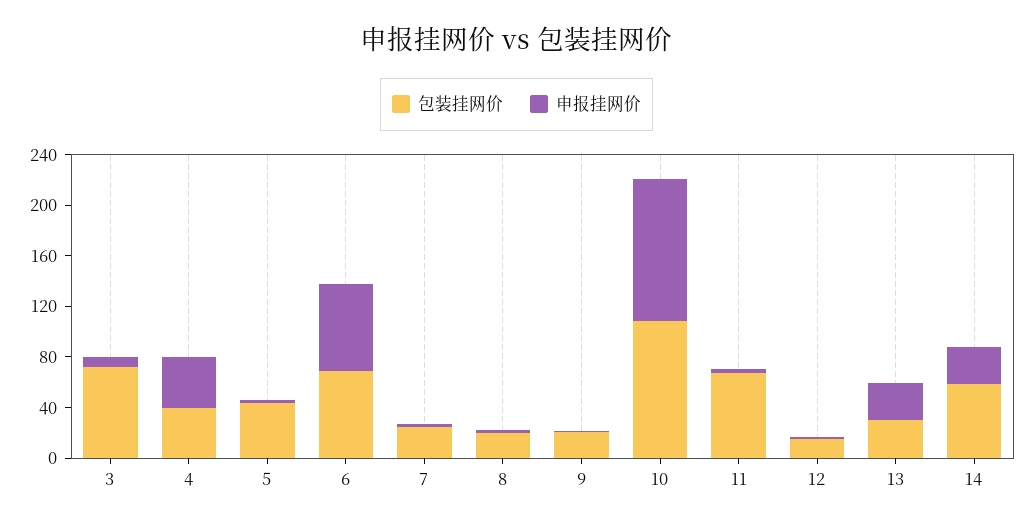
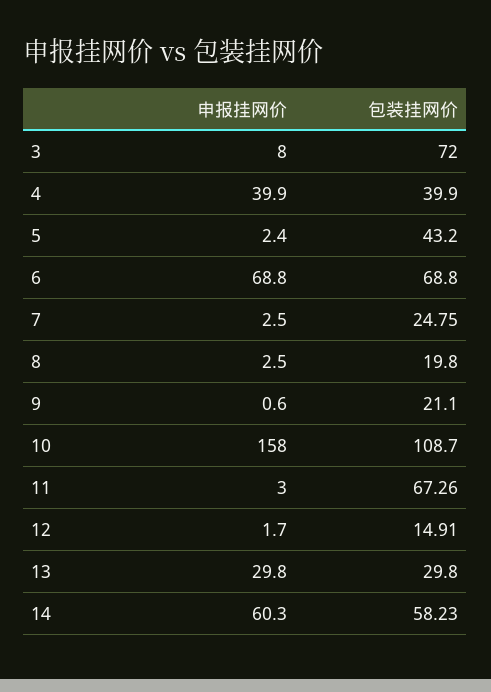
申报挂网价, 10: 110 -> 158
申报挂网价, 14: 30 -> 60.3

